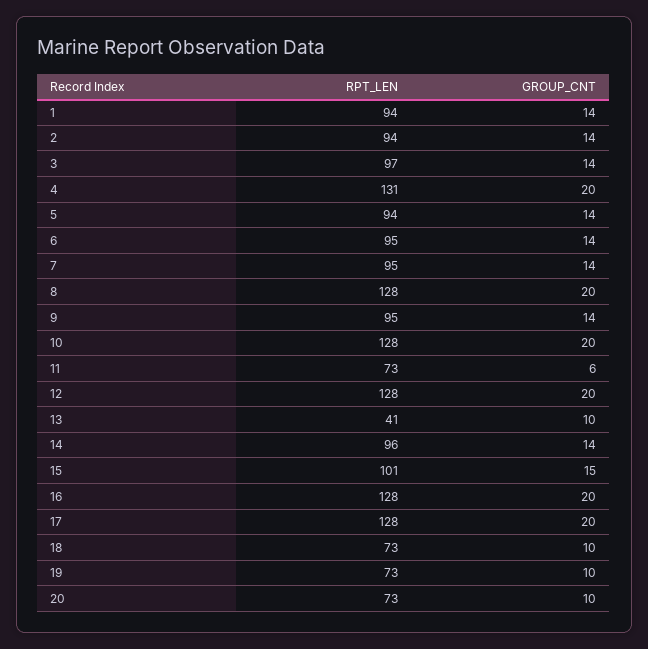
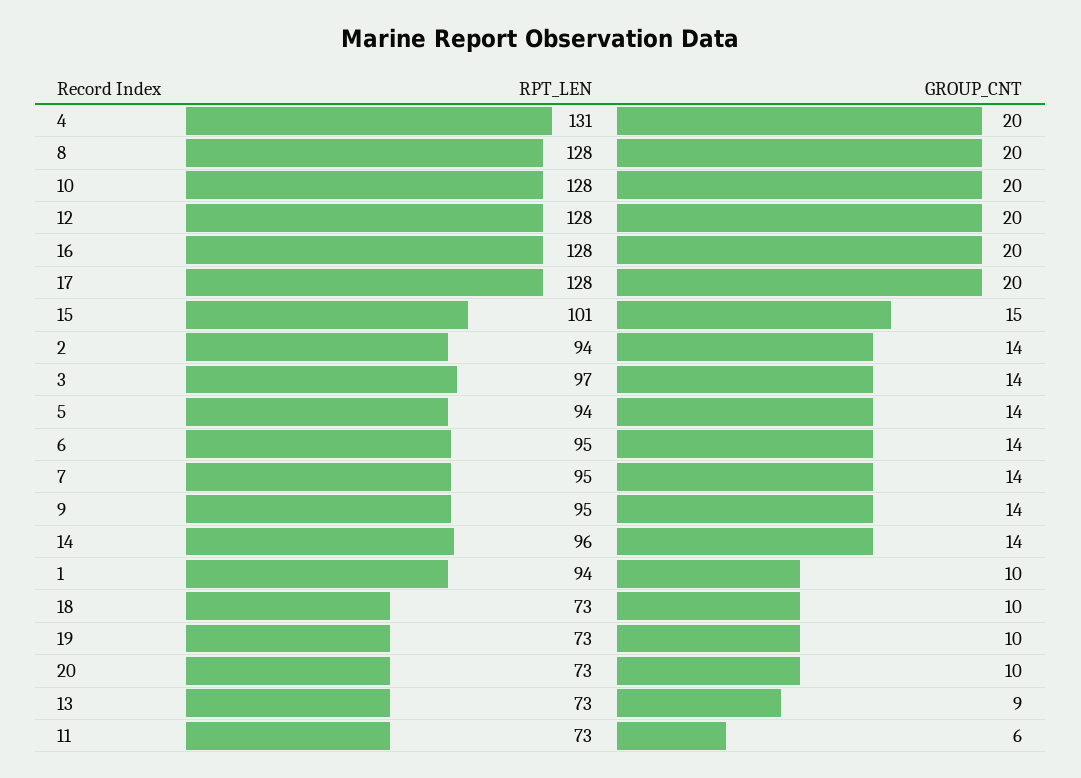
GROUP_CNT, 1: 14 -> 10
RPT_LEN, 13: 41 -> 73
GROUP_CNT, 13: 10 -> 9

